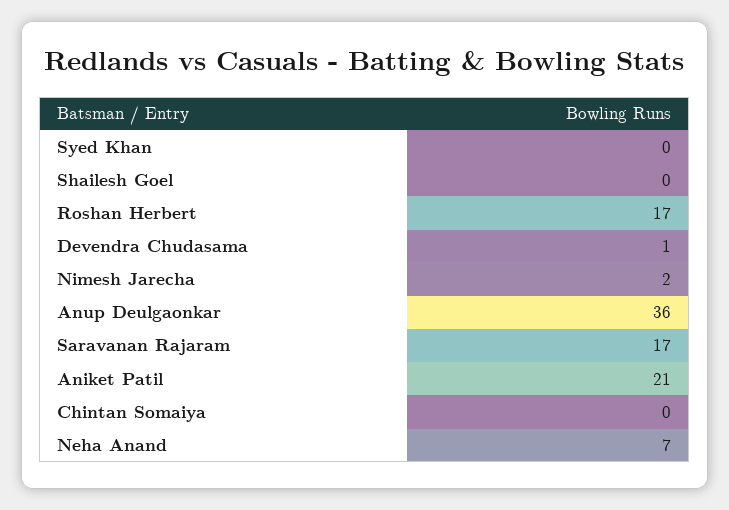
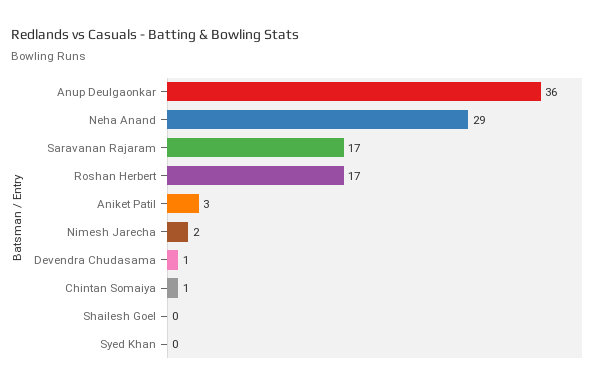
Aniket Patil: 21 -> 3
Chintan Somaiya: 0 -> 1
Neha Anand: 7 -> 29

